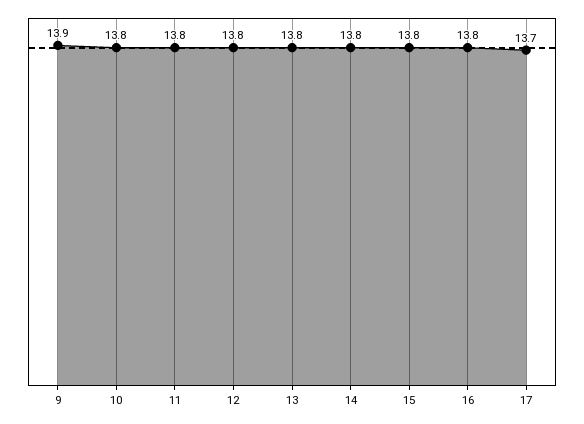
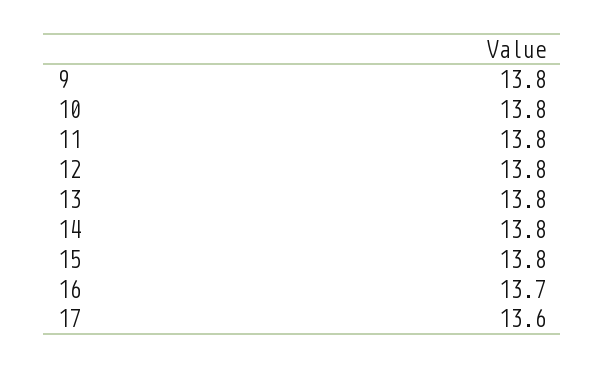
9: 13.9 -> 13.8
16: 13.8 -> 13.7
17: 13.7 -> 13.6

